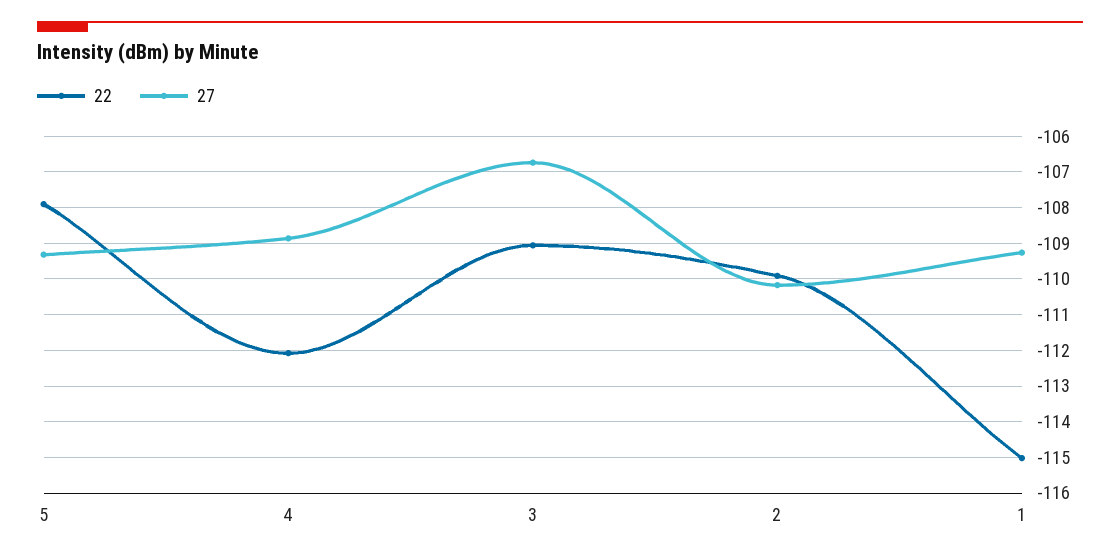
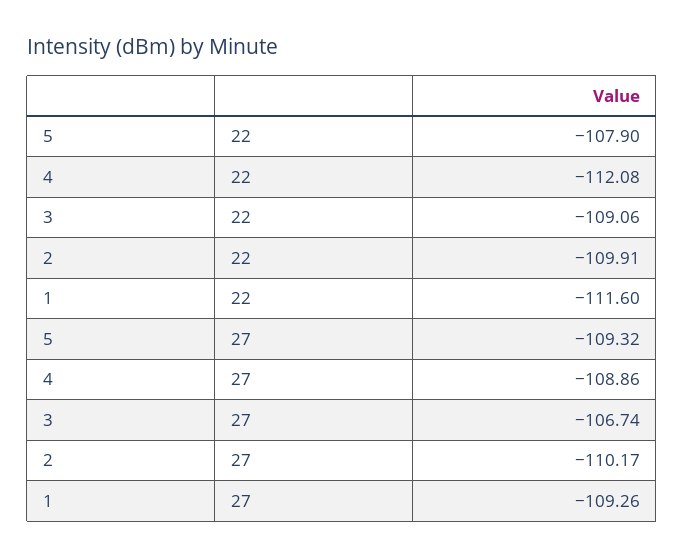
22, 1: -115 -> -111.6

